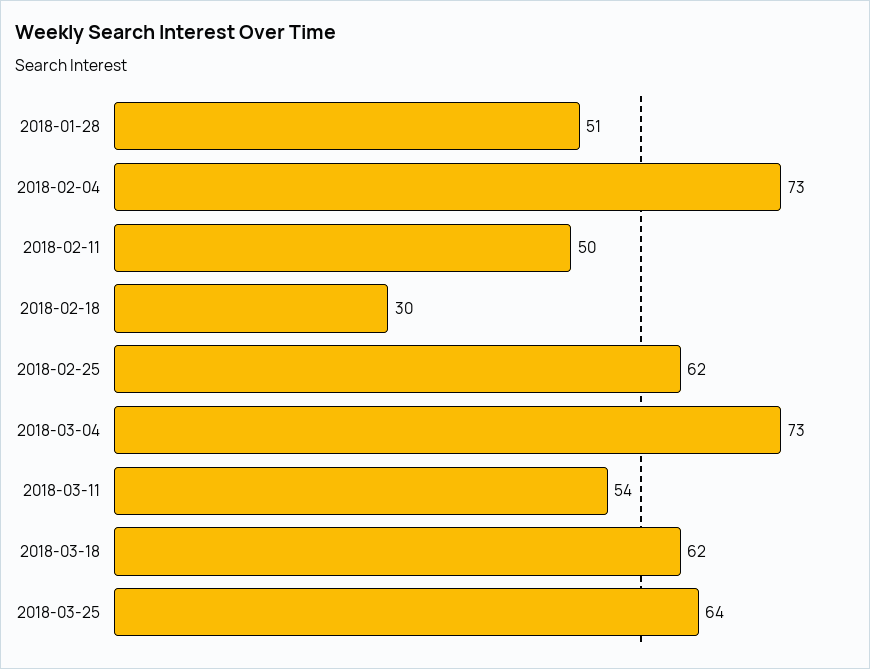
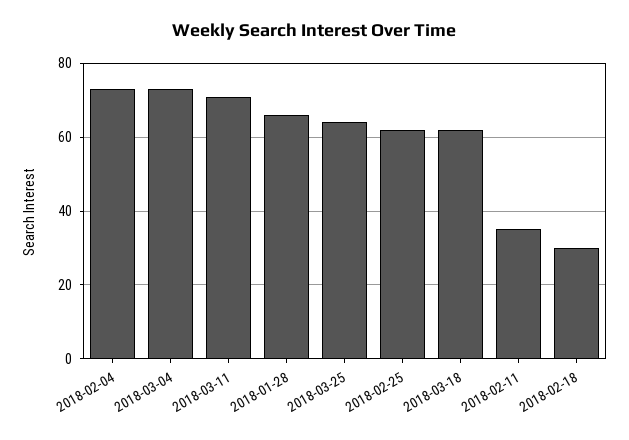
2018-01-28: 51 -> 65
2018-02-11: 50 -> 35
2018-03-11: 54 -> 70

